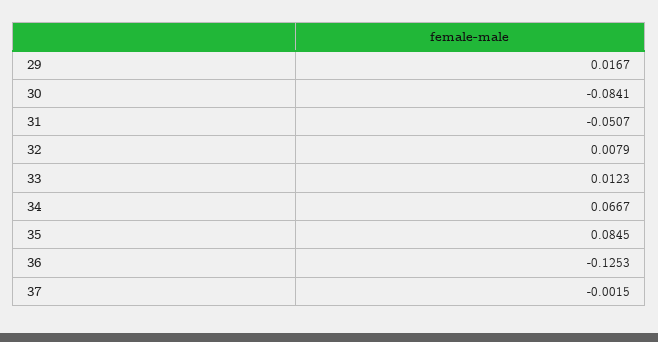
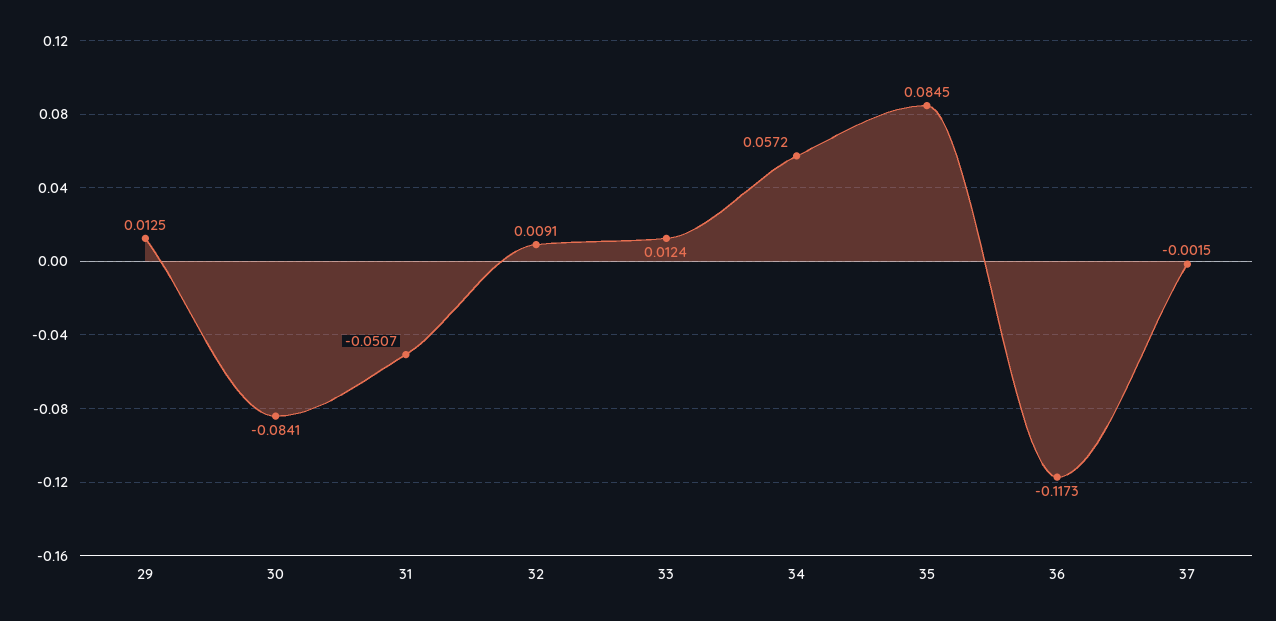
29: 0.0167 -> 0.0125
32: 0.0079 -> 0.0091
33: 0.0123 -> 0.0124
34: 0.0667 -> 0.0572
36: -0.1253 -> -0.1173

